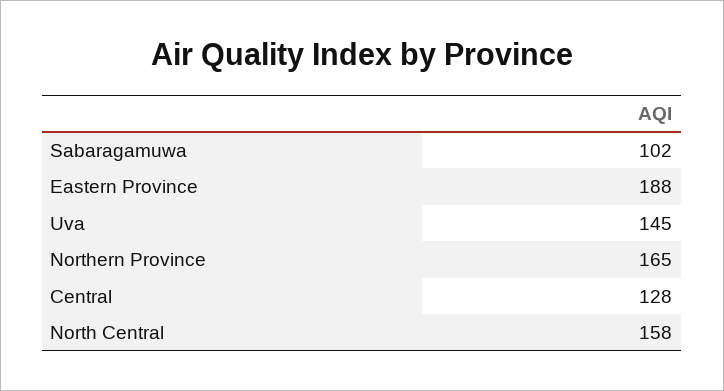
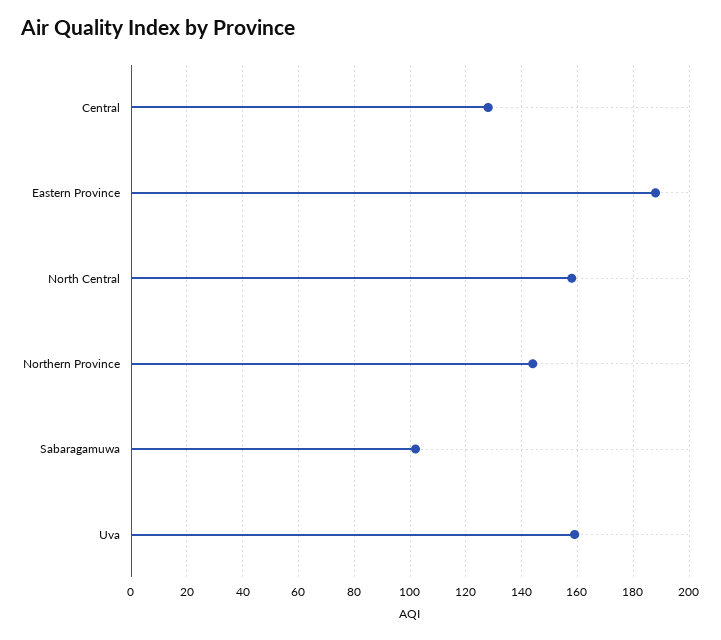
Uva: 145 -> 160
Northern Province: 165 -> 145

